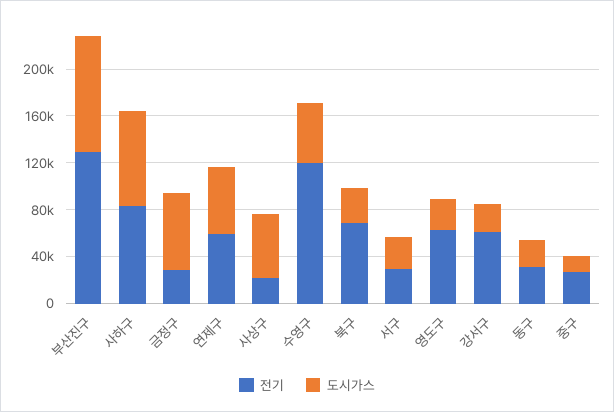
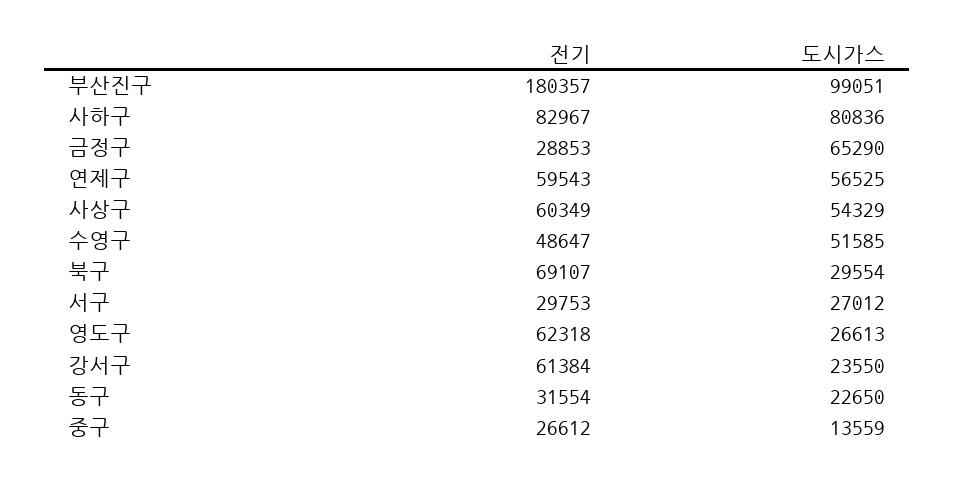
전기, 부산진구: 130000 -> 180357
전기, 사상구: 20000 -> 60349
전기, 수영구: 120000 -> 48647

